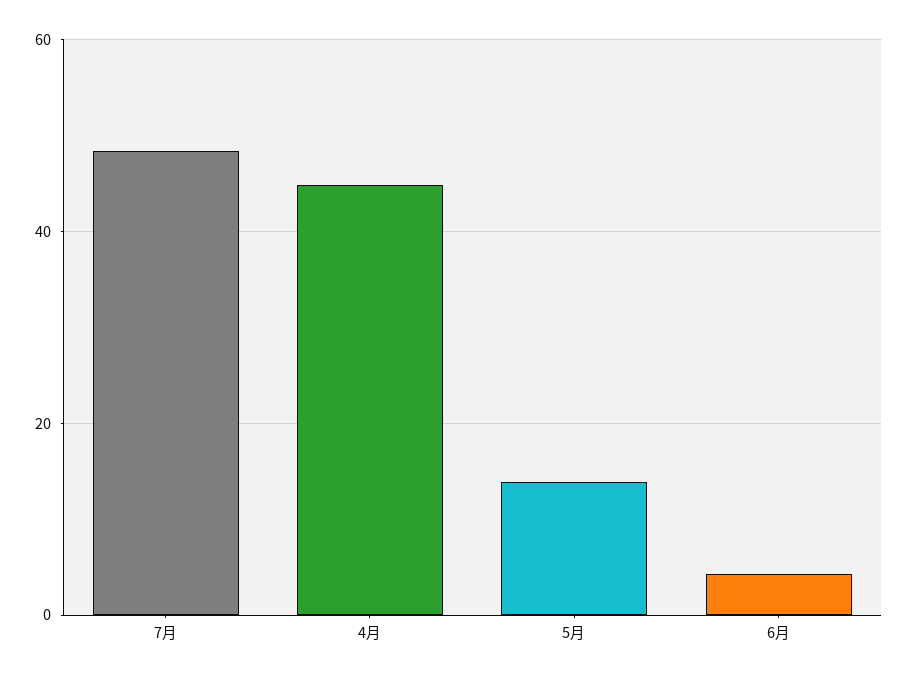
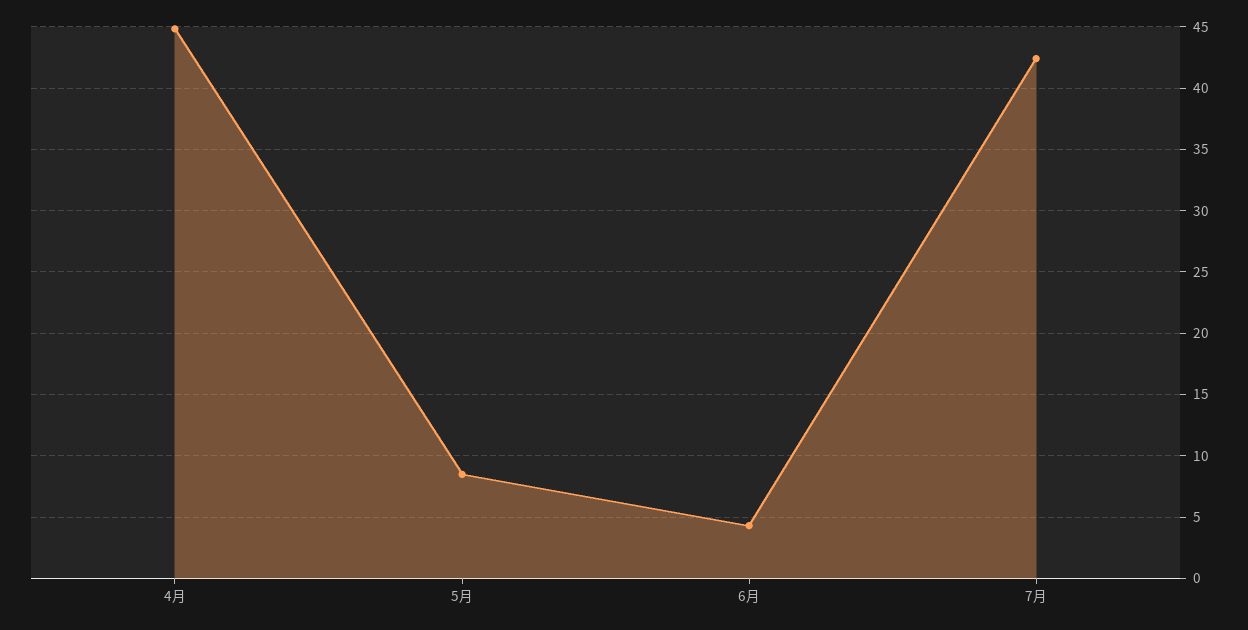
7月: 48 -> 42.5
5月: 14 -> 8.5

